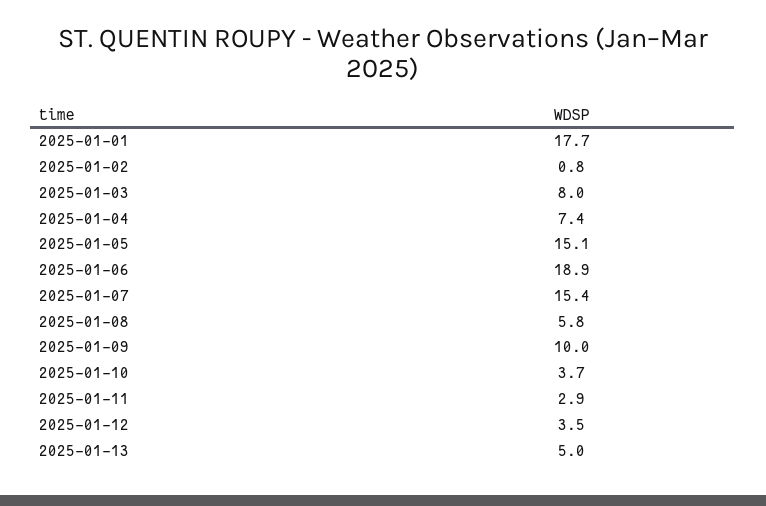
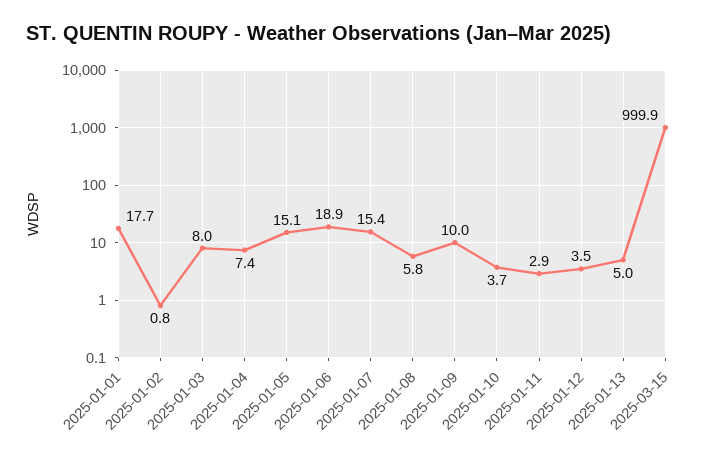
2025-03-15: none -> 999.9

